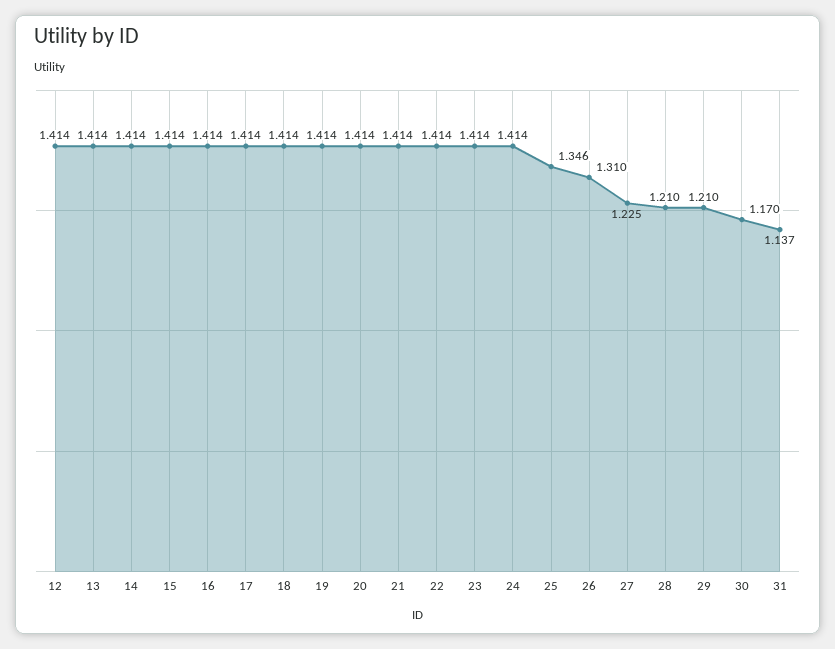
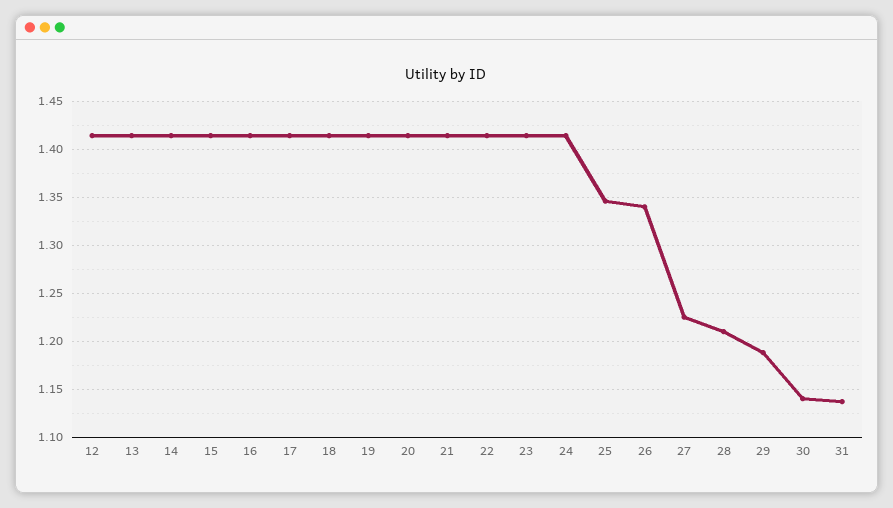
26: 1.31 -> 1.34
29: 1.21 -> 1.19
30: 1.17 -> 1.14

